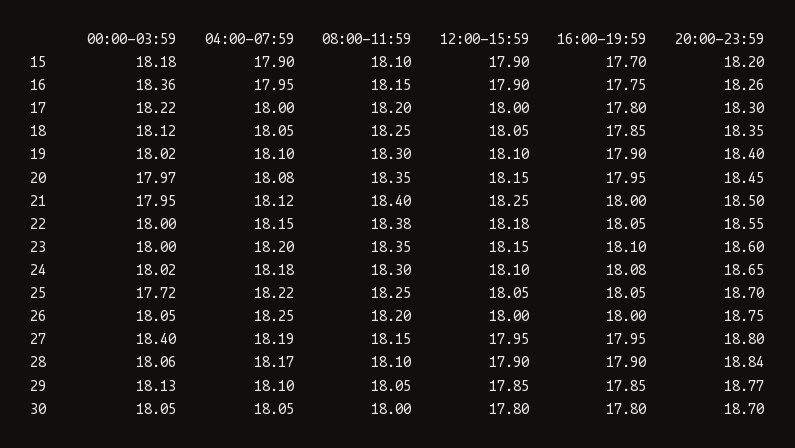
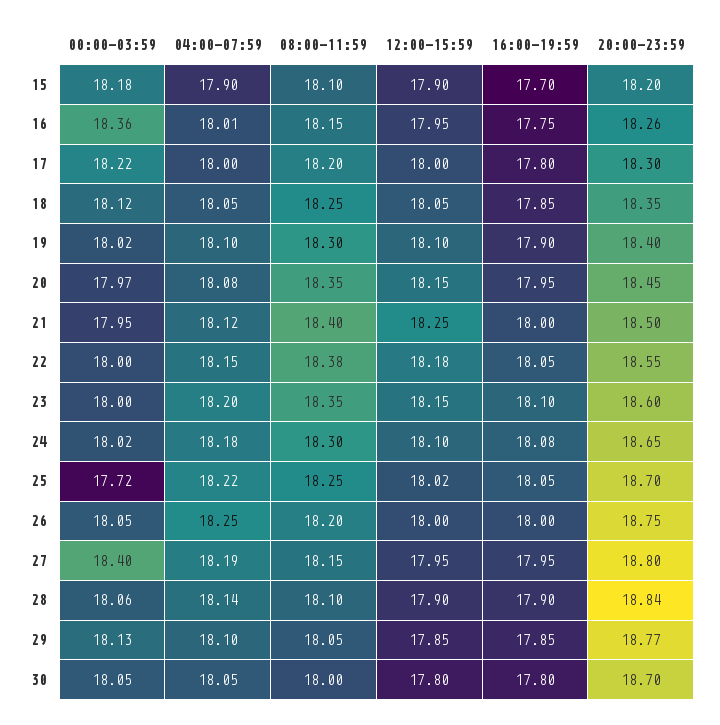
04:00-07:59, 16: 17.95 -> 18.01
12:00-15:59, 16: 17.9 -> 17.95
12:00-15:59, 25: 18.05 -> 18.02
04:00-07:59, 28: 18.17 -> 18.14

